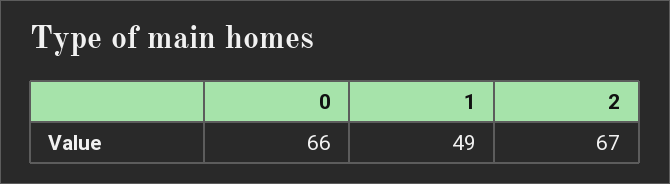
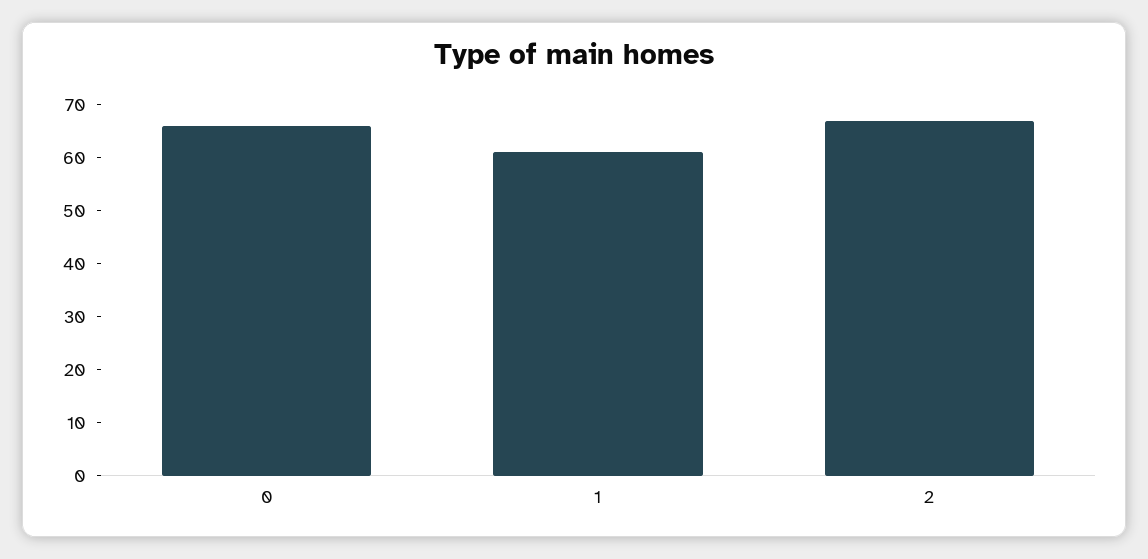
1: 49 -> 60

